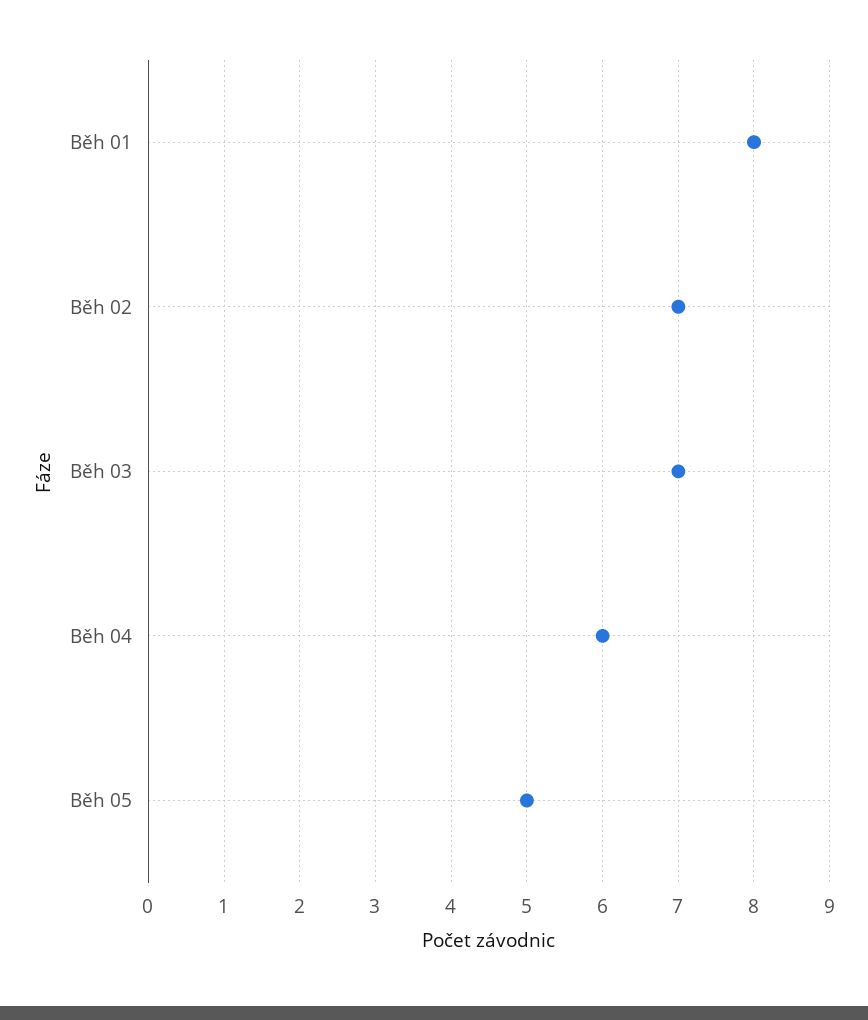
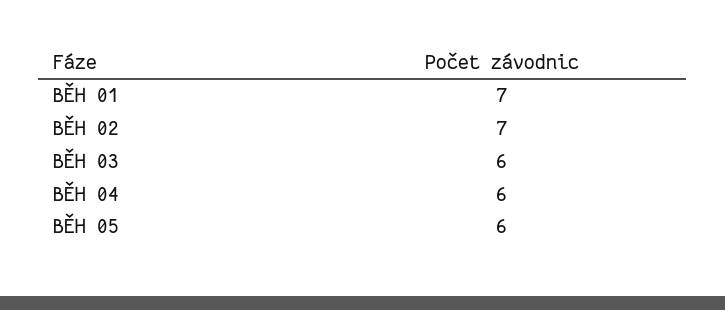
Běh 01: 8 -> 7
Běh 03: 7 -> 6
Běh 05: 5 -> 6

